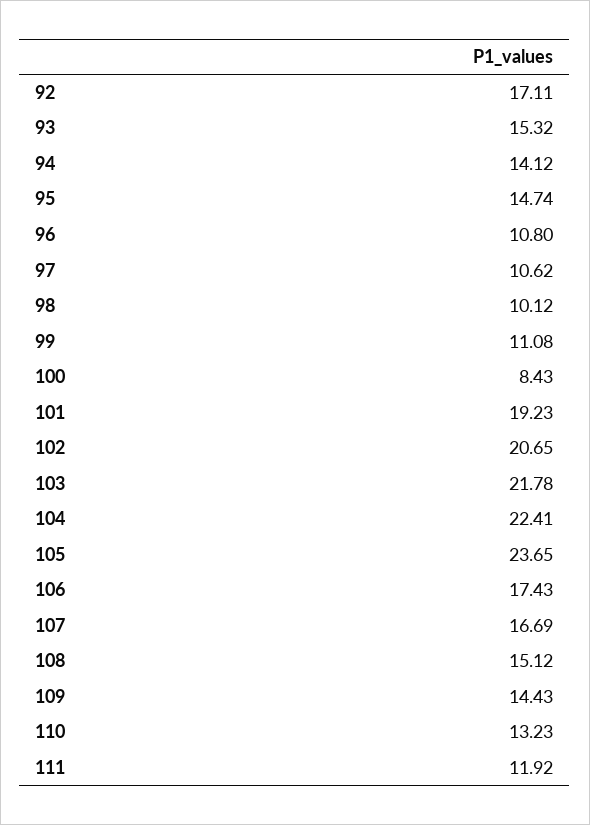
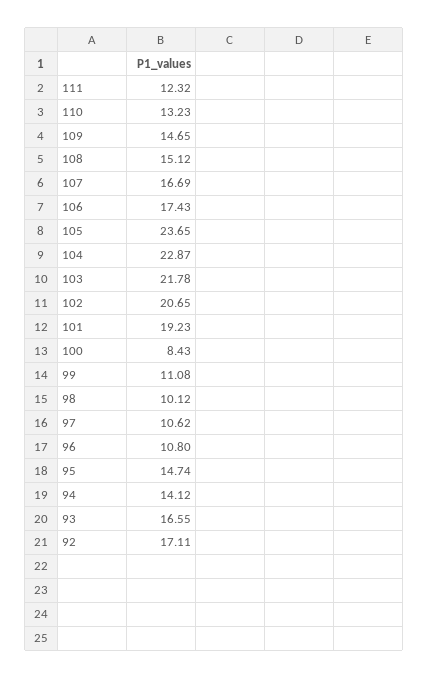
93: 15.32 -> 16.55
104: 22.41 -> 22.87
109: 14.43 -> 14.65
111: 11.92 -> 12.32

